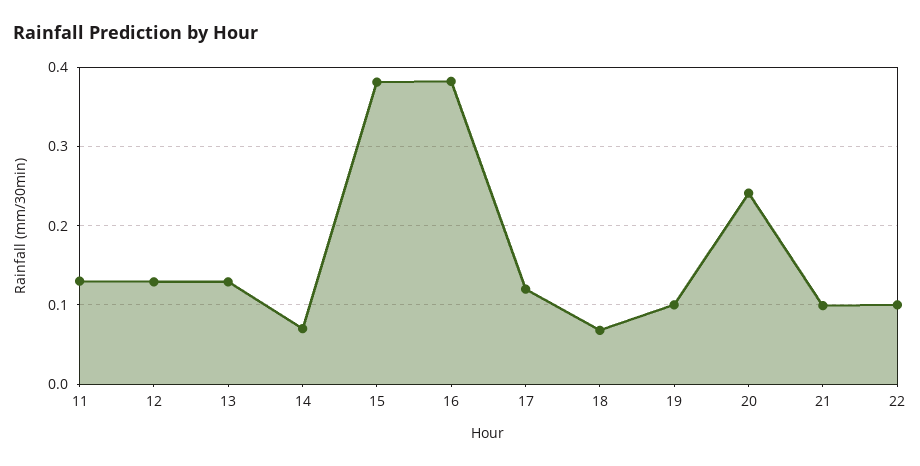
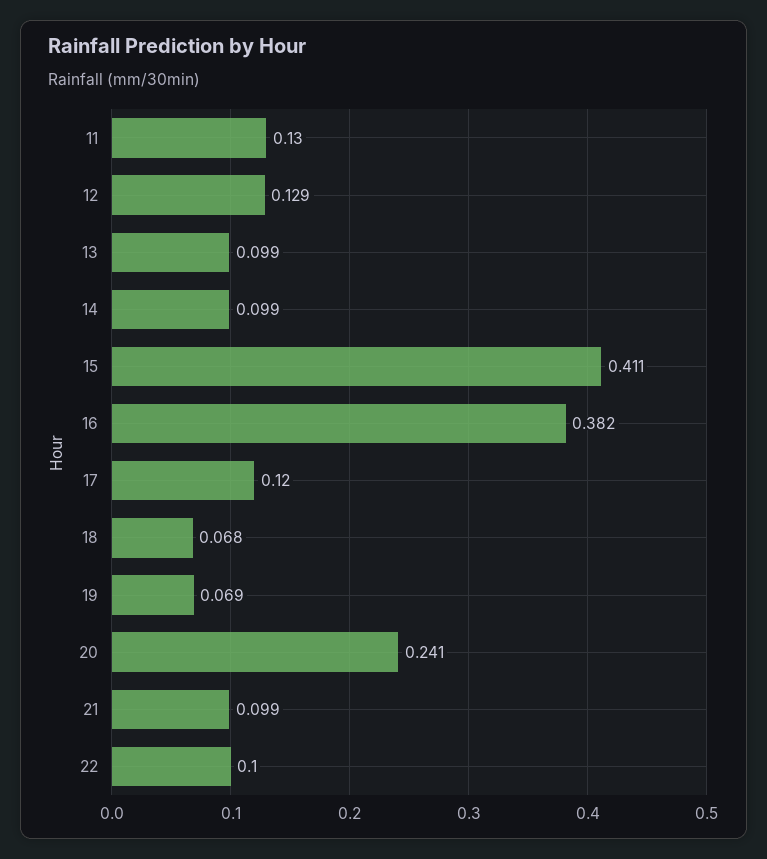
13: 0.13 -> 0.099
14: 0.07 -> 0.099
15: 0.38 -> 0.411
19: 0.1 -> 0.069

